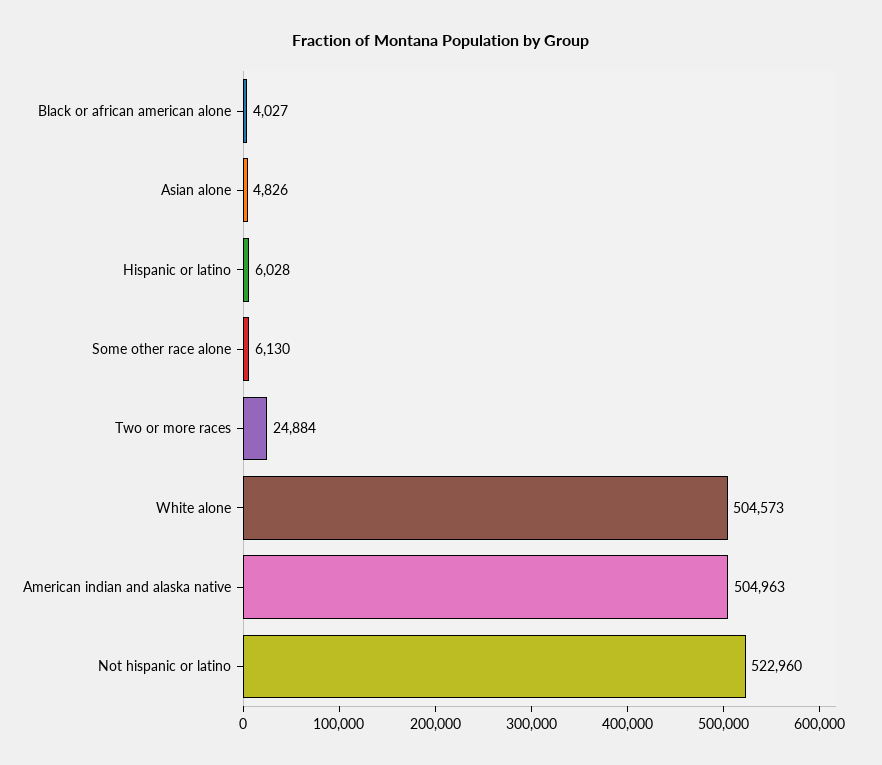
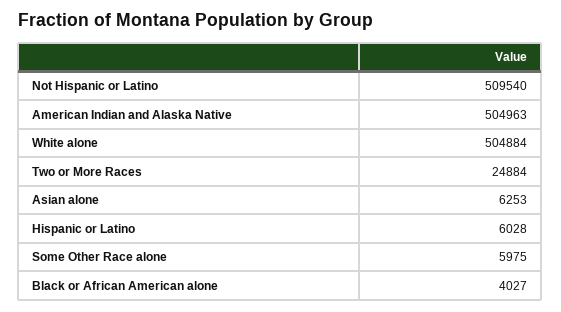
Asian alone: 4826 -> 6253
Some other race alone: 6130 -> 5975
White alone: 504573 -> 504884
Not hispanic or latino: 522960 -> 509540

